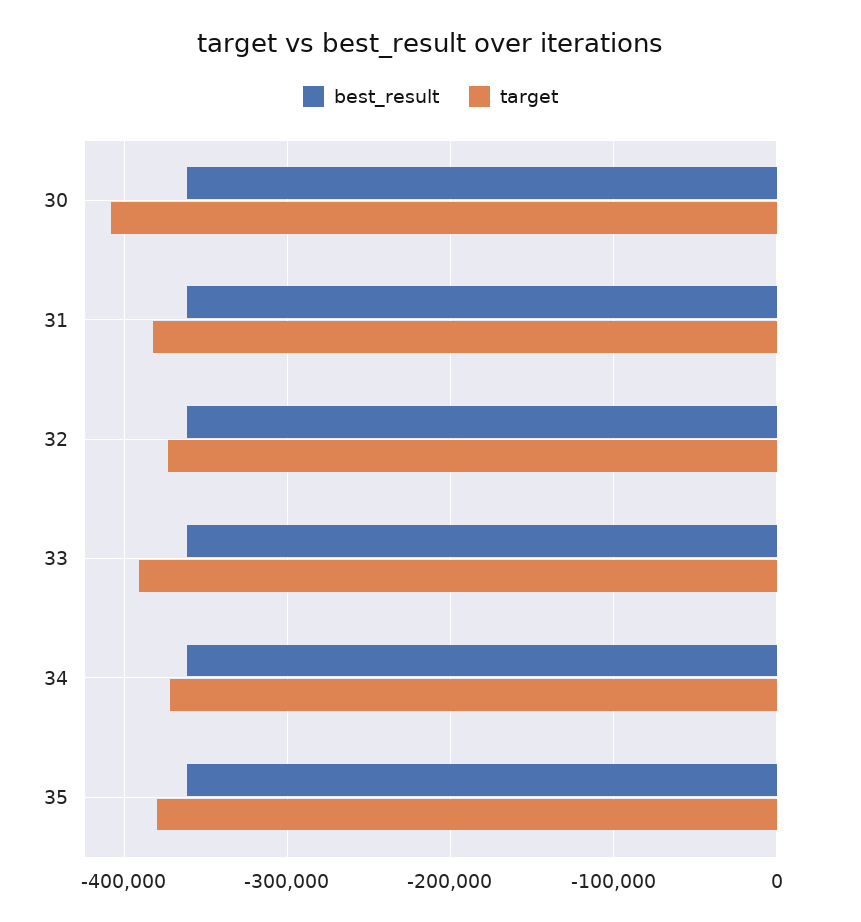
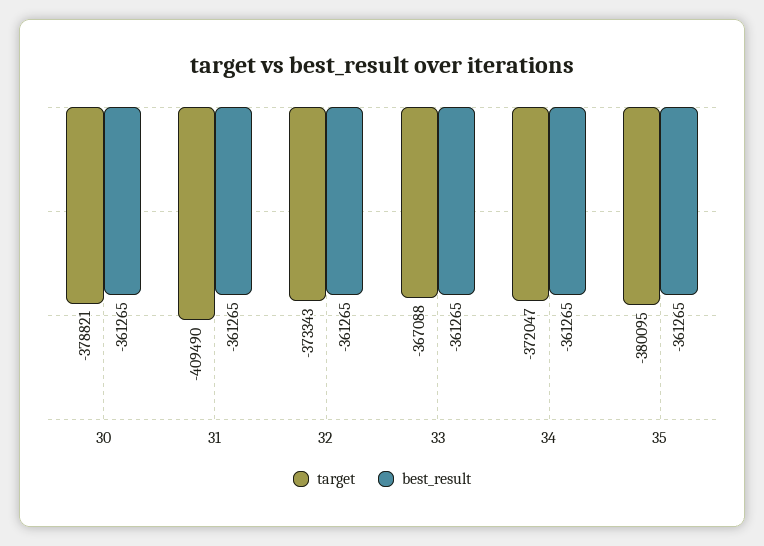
target, 30: -410000 -> -378821
target, 31: -380000 -> -409490
target, 33: -390000 -> -367088

